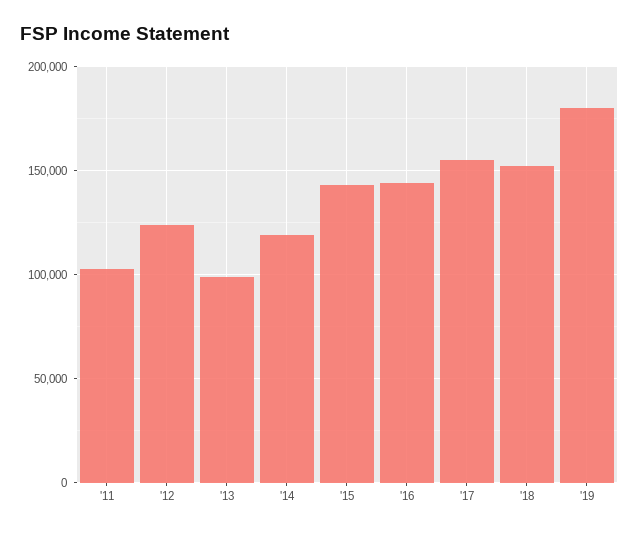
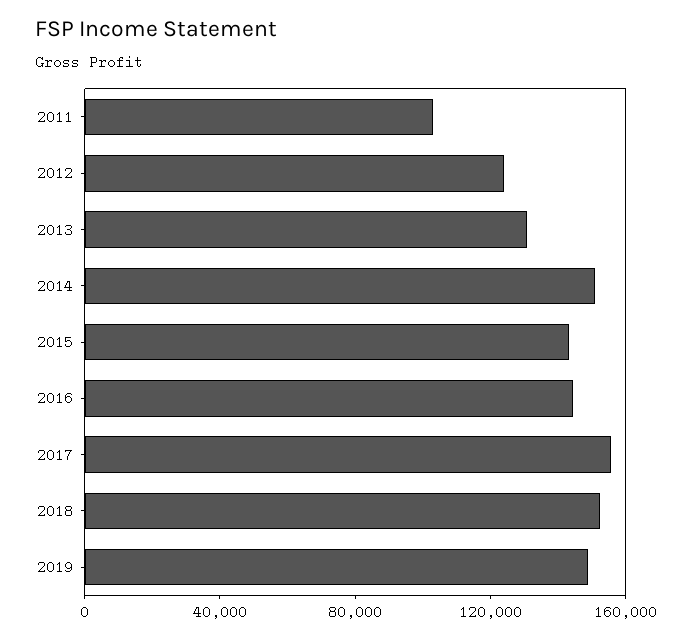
'13: 100000 -> 130000
'14: 120000 -> 150000
'19: 180000 -> 150000

